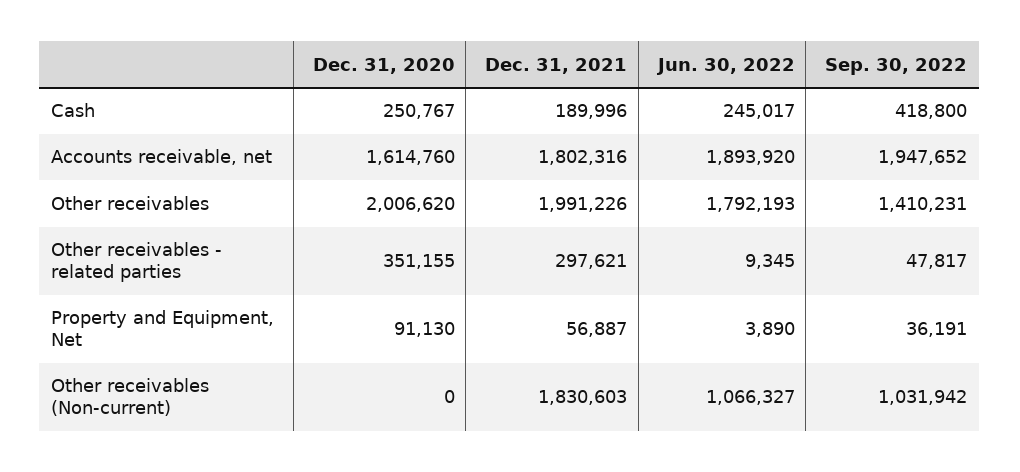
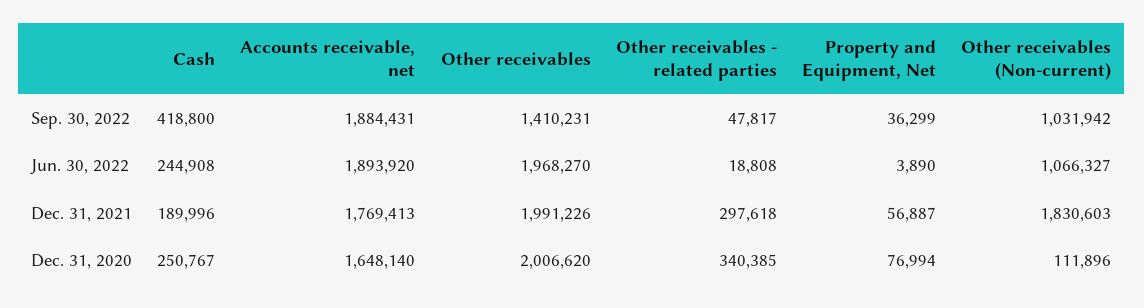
Jun. 30, 2022, Cash: 245017 -> 244908
Dec. 31, 2020, Accounts receivable, net: 1614760 -> 1648140
Dec. 31, 2021, Accounts receivable, net: 1802316 -> 1769413
Sep. 30, 2022, Accounts receivable, net: 1947652 -> 1884431
Jun. 30, 2022, Other receivables: 1792193 -> 1968270
Dec. 31, 2020, Other receivables - related parties: 351155 -> 340385
Dec. 31, 2021, Other receivables - related parties: 297621 -> 297618
Jun. 30, 2022, Other receivables - related parties: 9345 -> 18808
Dec. 31, 2020, Property and Equipment, Net: 91130 -> 76994
Sep. 30, 2022, Property and Equipment, Net: 36191 -> 36299
Dec. 31, 2020, Other receivables (Non-current): 0 -> 111896

